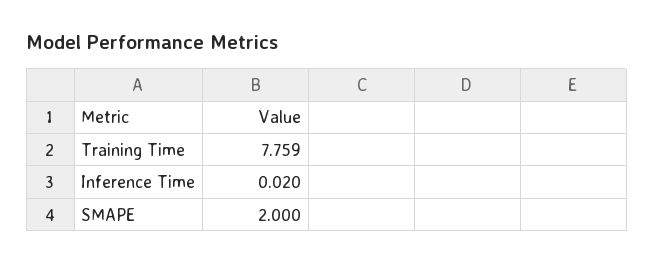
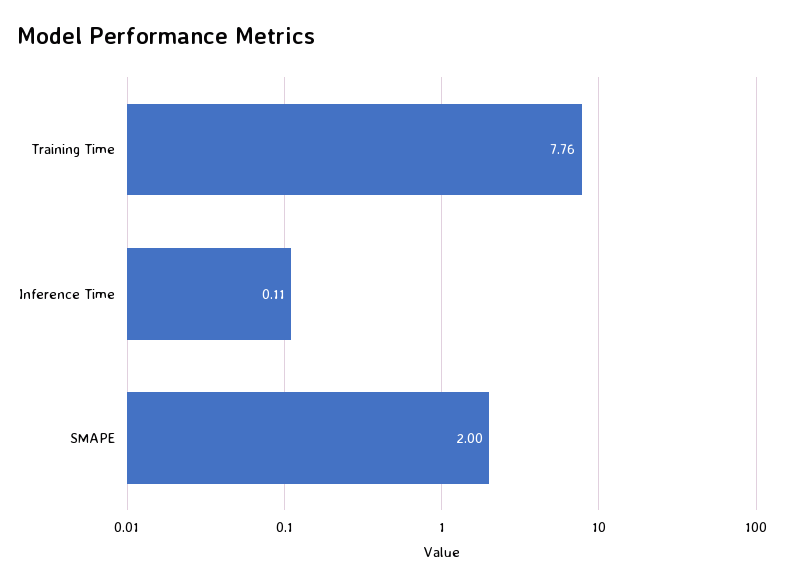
Inference Time: 0.02 -> 0.11

